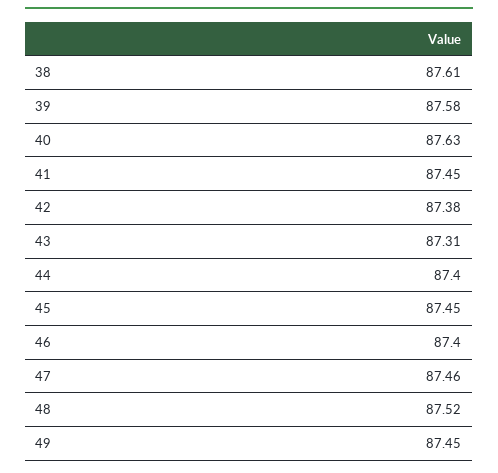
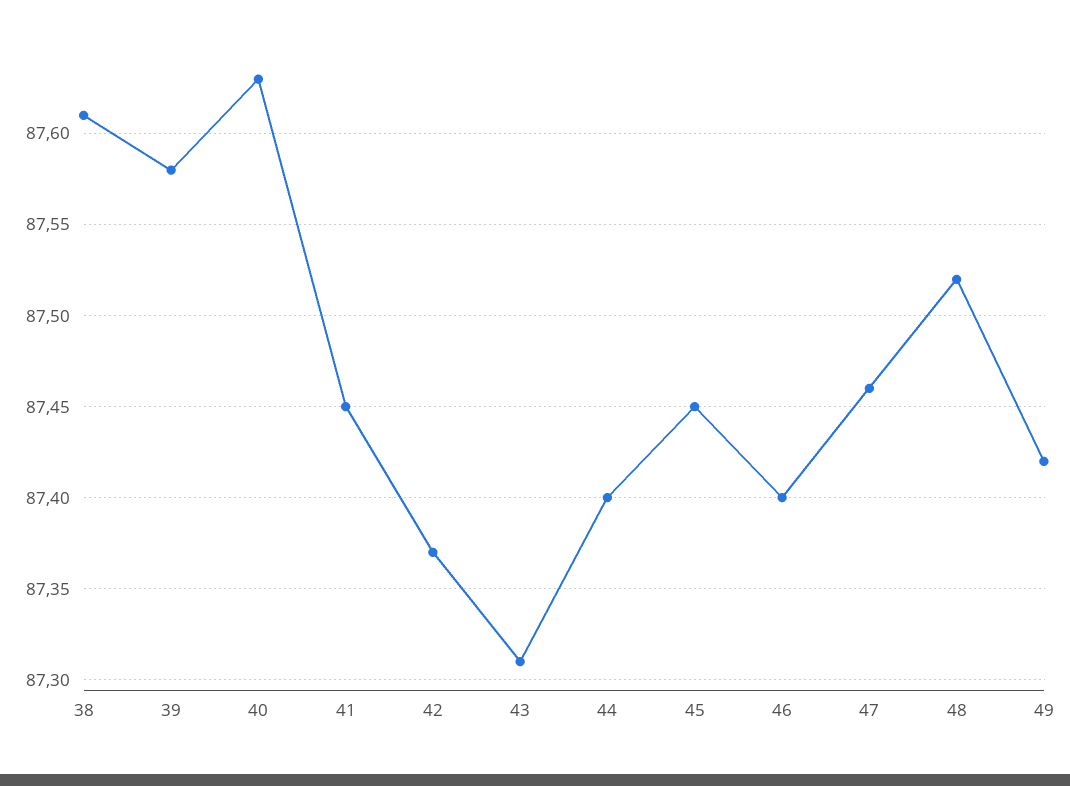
42: 87.38 -> 87.37
49: 87.45 -> 87.42

